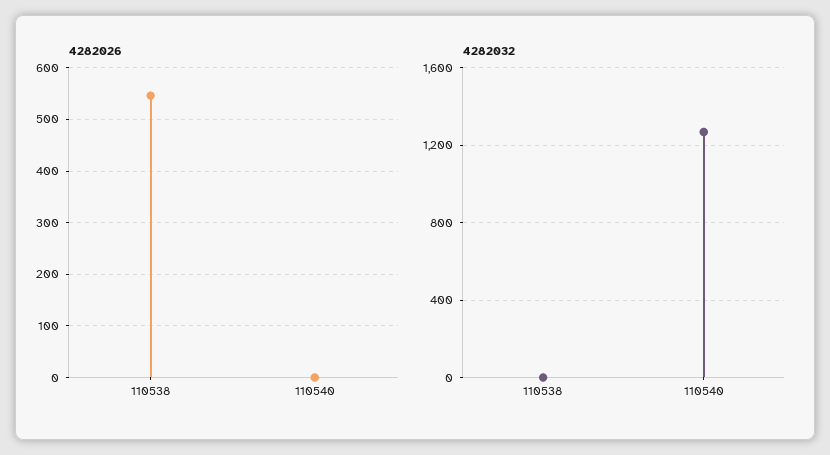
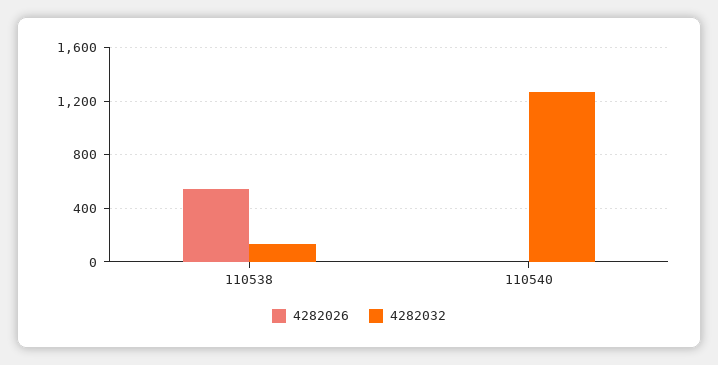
4282032, 110538: 0 -> 150

